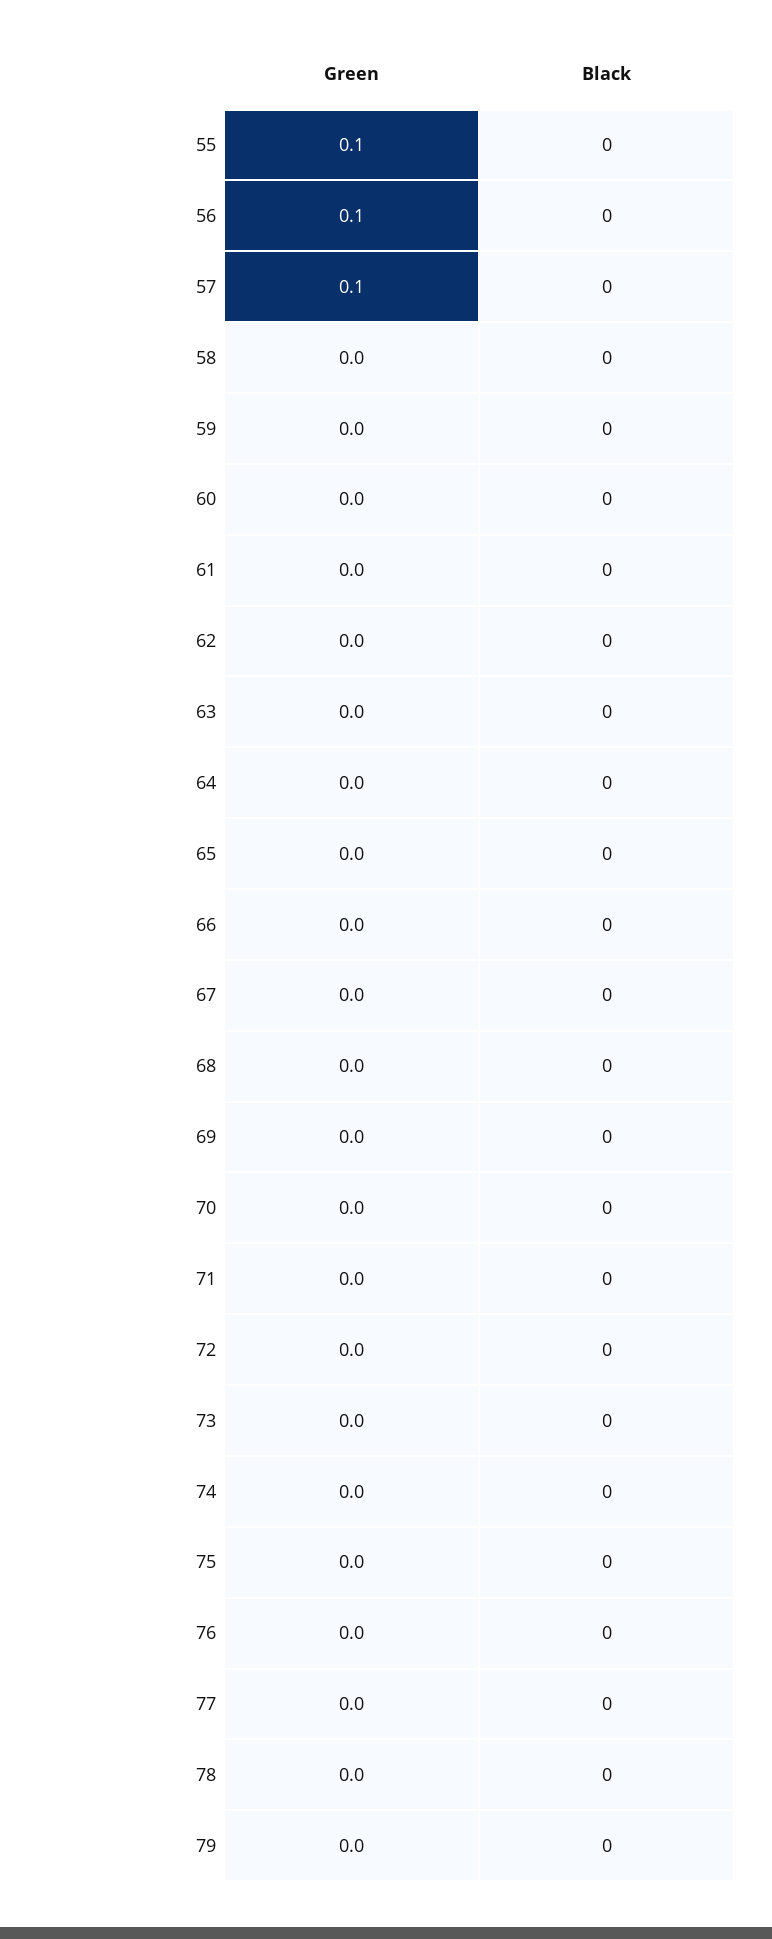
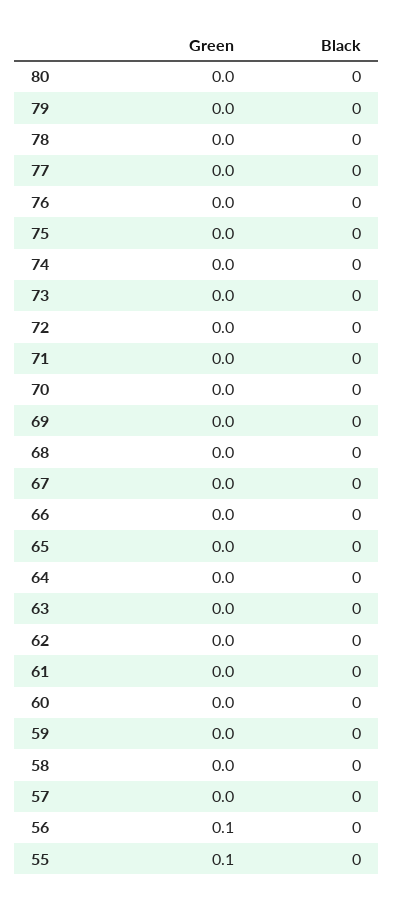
Green, 57: 0.1 -> 0
Green, 80: none -> 0
Black, 80: none -> 0

